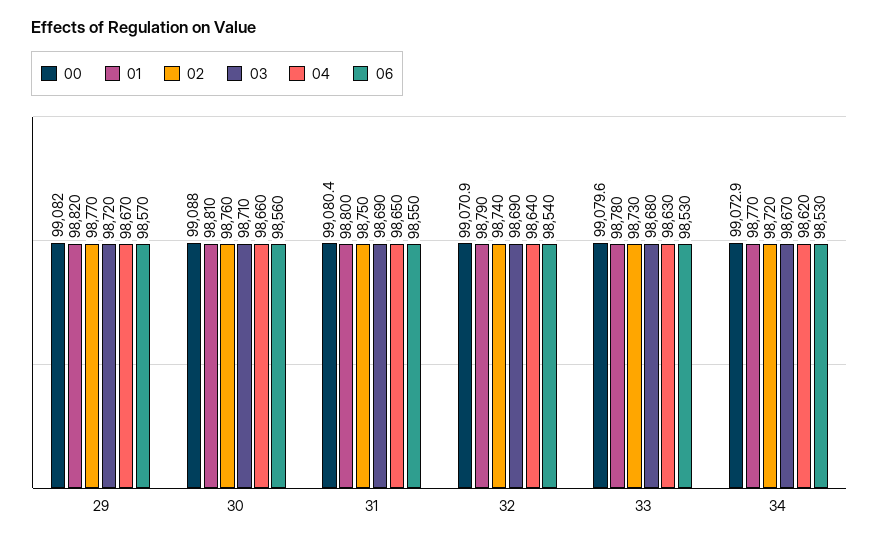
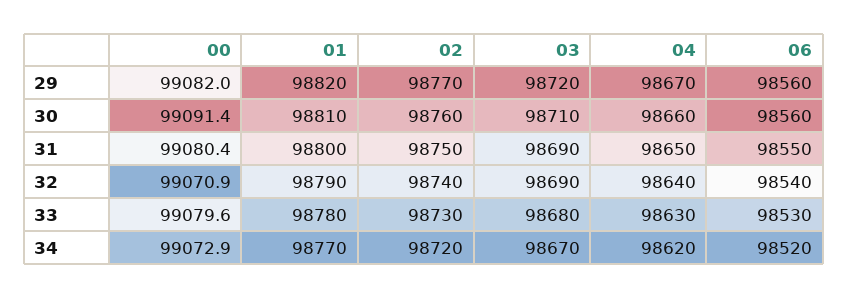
06, 29: 98570 -> 98560
00, 30: 99088 -> 99091.4
06, 34: 98530 -> 98520

